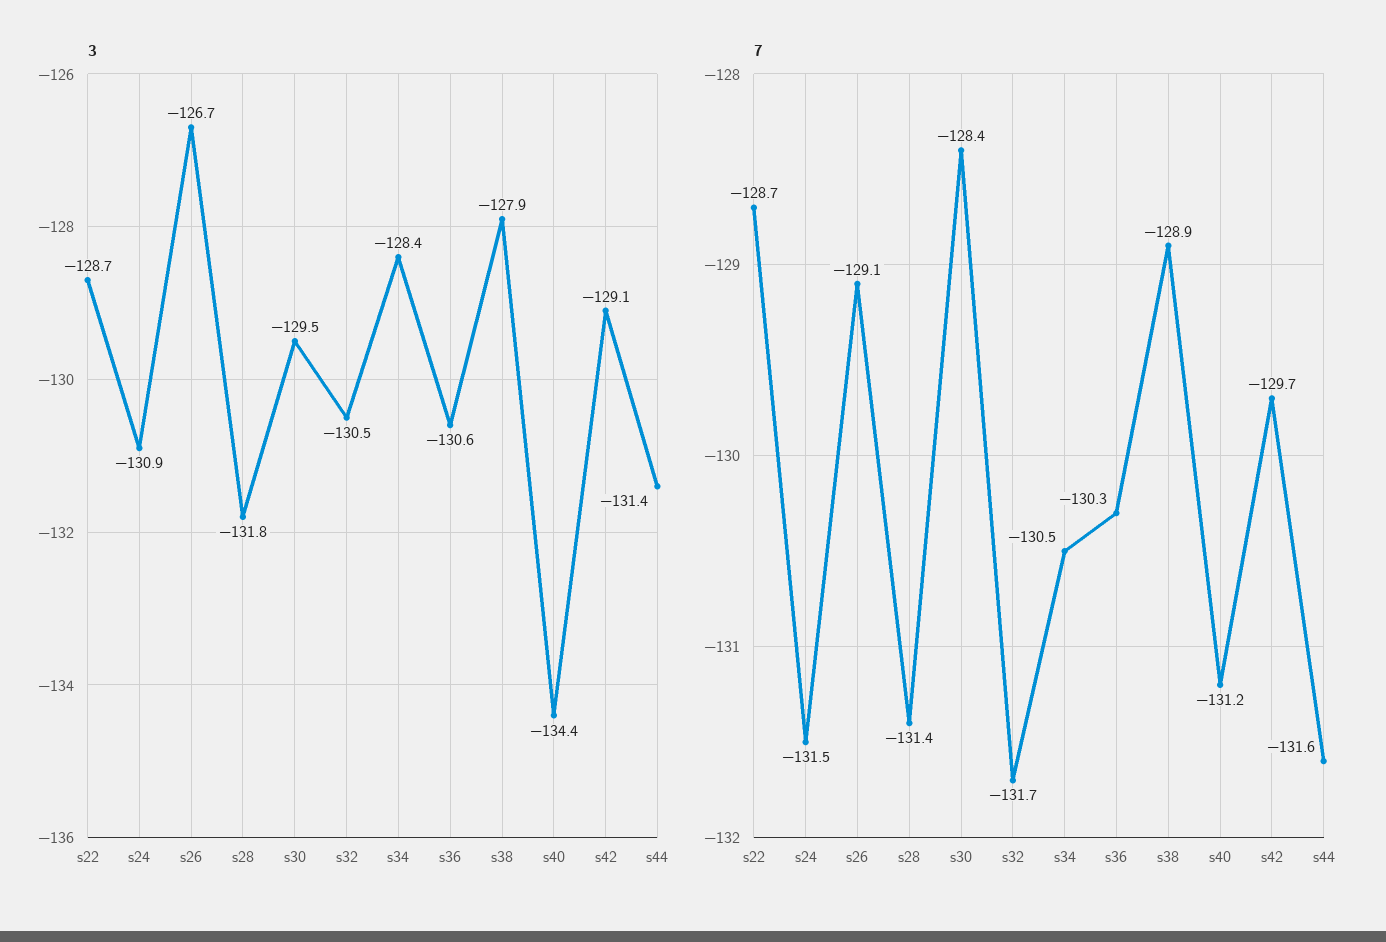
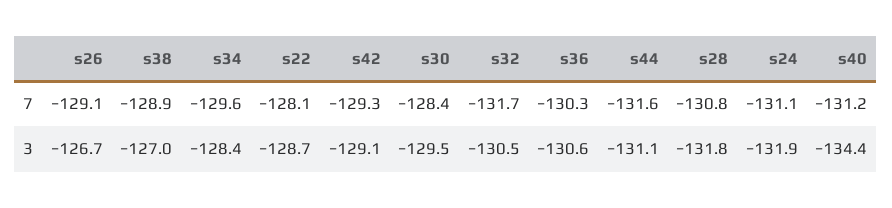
3, s24: -130.9 -> -131.9
3, s38: -127.9 -> -127
3, s44: -131.4 -> -131.1
7, s22: -128.7 -> -128.1
7, s24: -131.5 -> -131.1
7, s28: -131.4 -> -130.8
7, s34: -130.5 -> -129.6
7, s42: -129.7 -> -129.3

